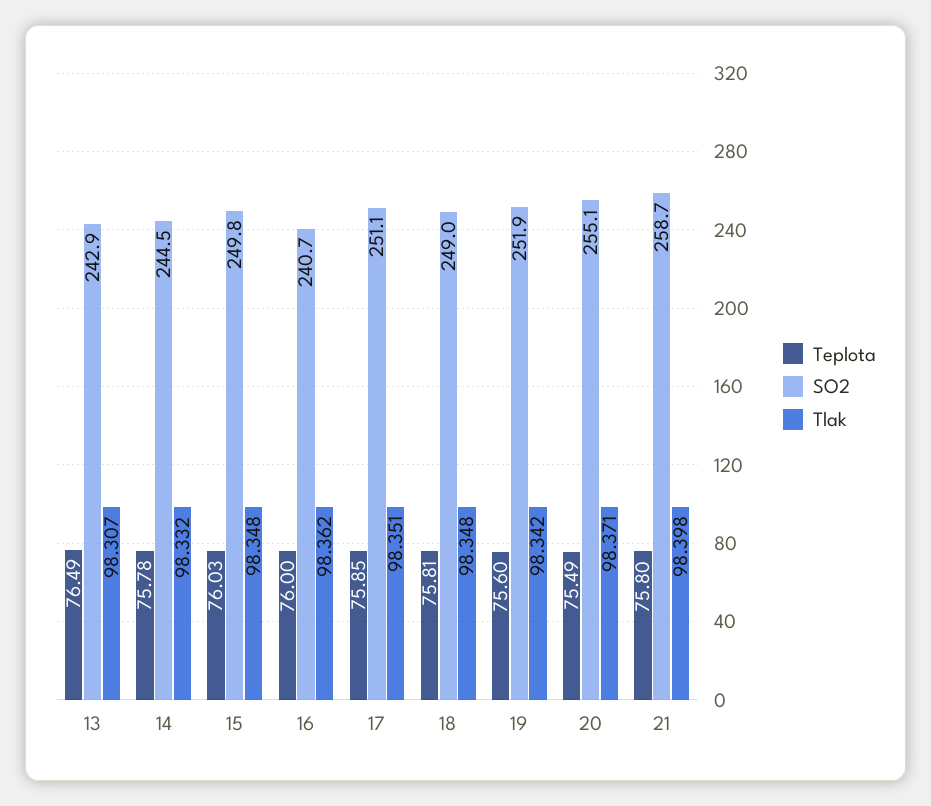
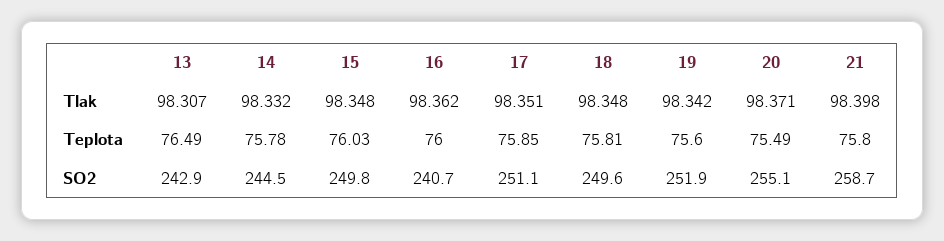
SO2, 18: 249 -> 249.6

